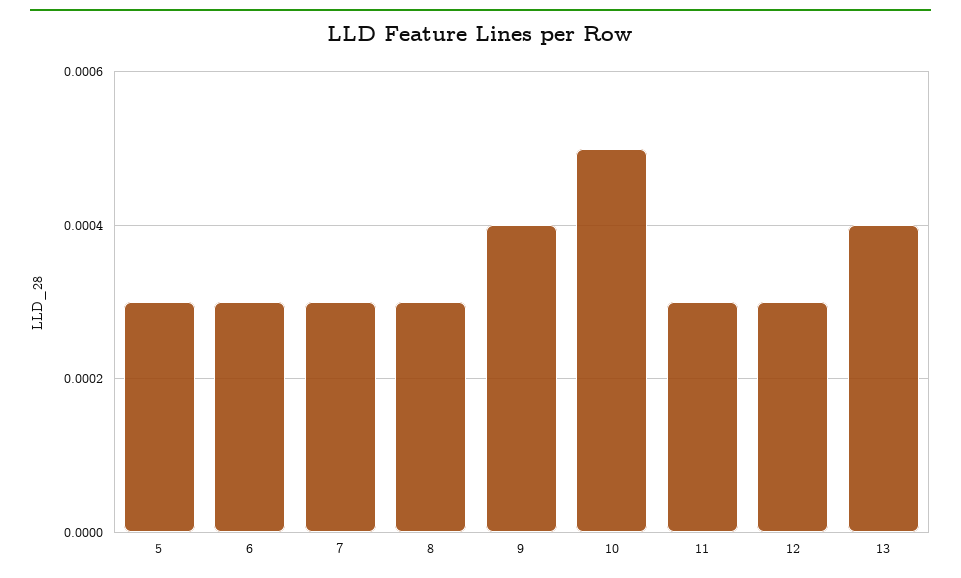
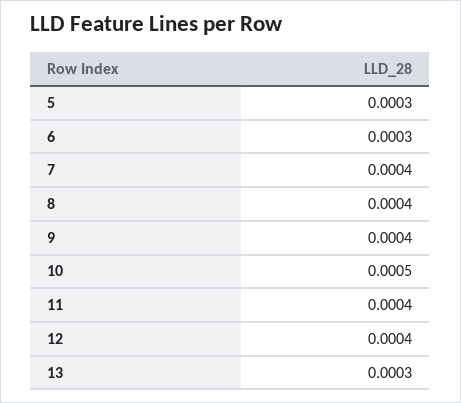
7: 0.0003 -> 0.0004
8: 0.0003 -> 0.0004
11: 0.0003 -> 0.0004
12: 0.0003 -> 0.0004
13: 0.0004 -> 0.0003

